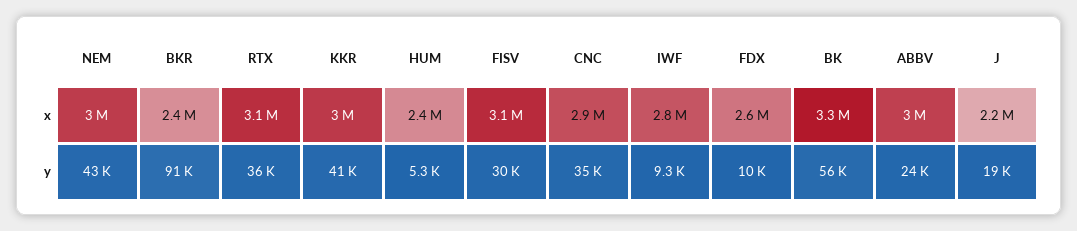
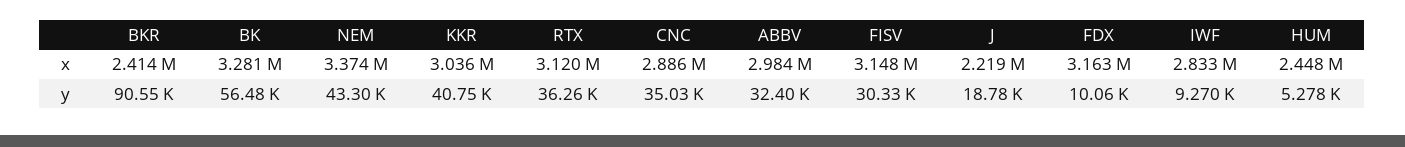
NEM, x: 3000000 -> 3374000
FDX, x: 2600000 -> 3163000
ABBV, y: 24000 -> 32400

